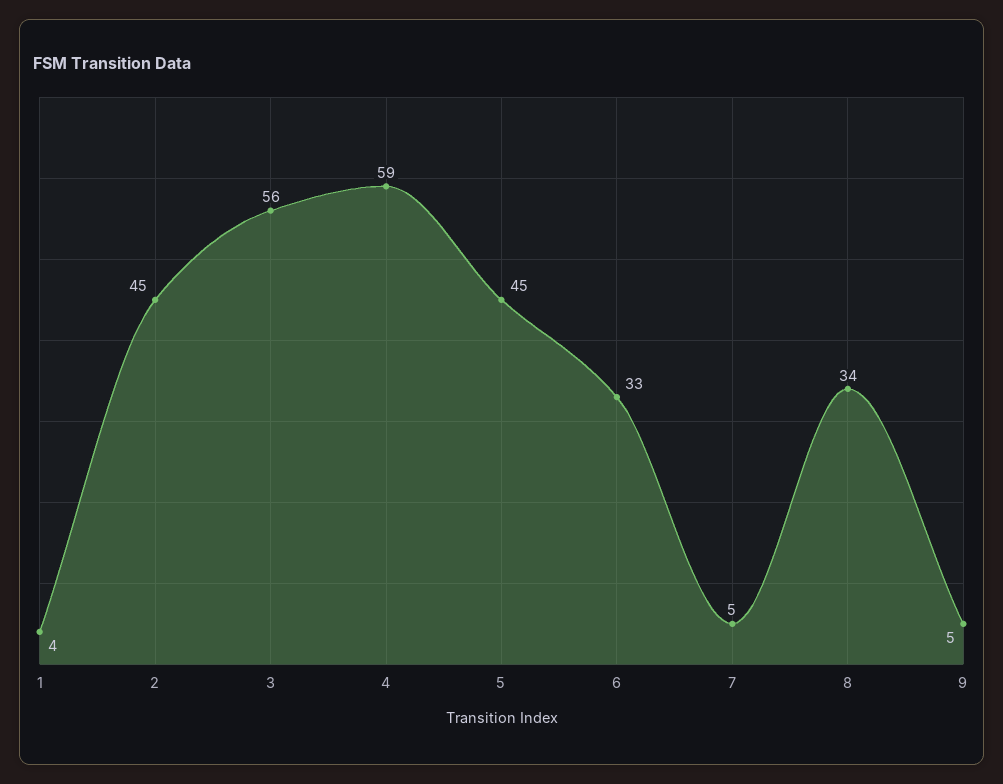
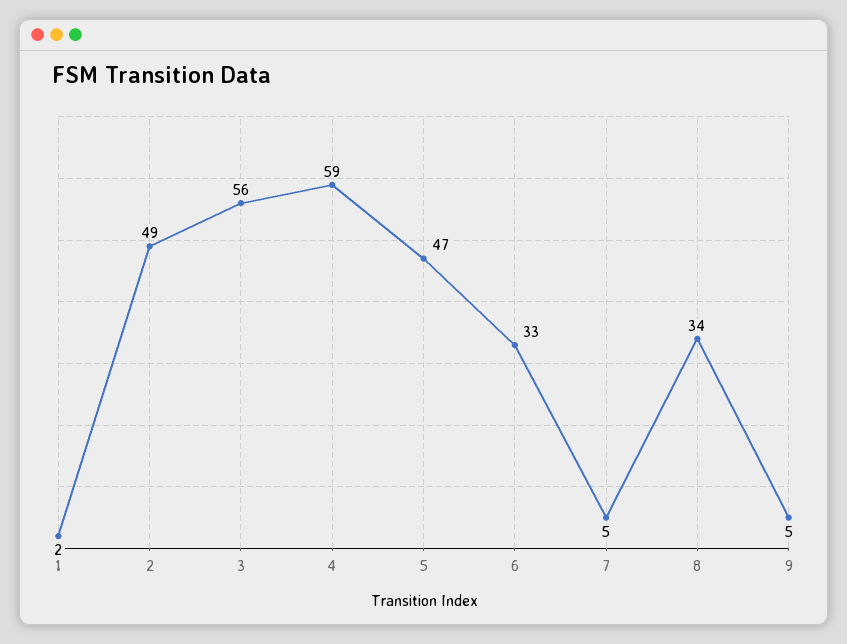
1: 4 -> 2
2: 45 -> 49
5: 45 -> 47

